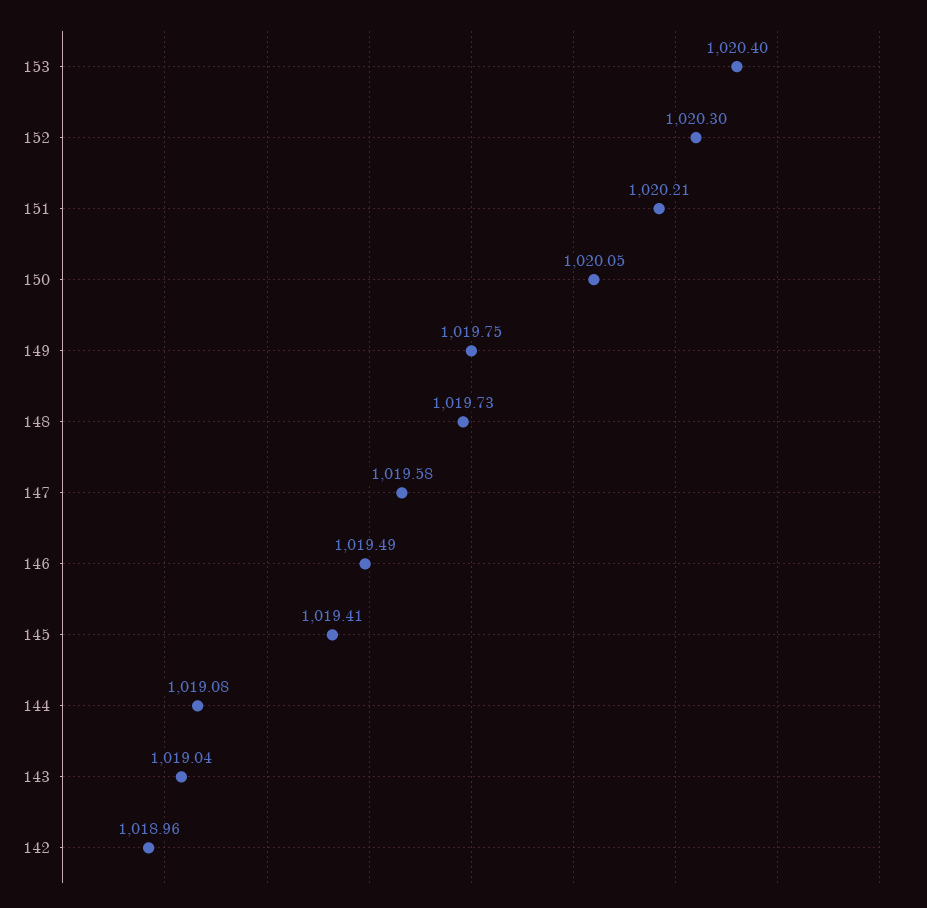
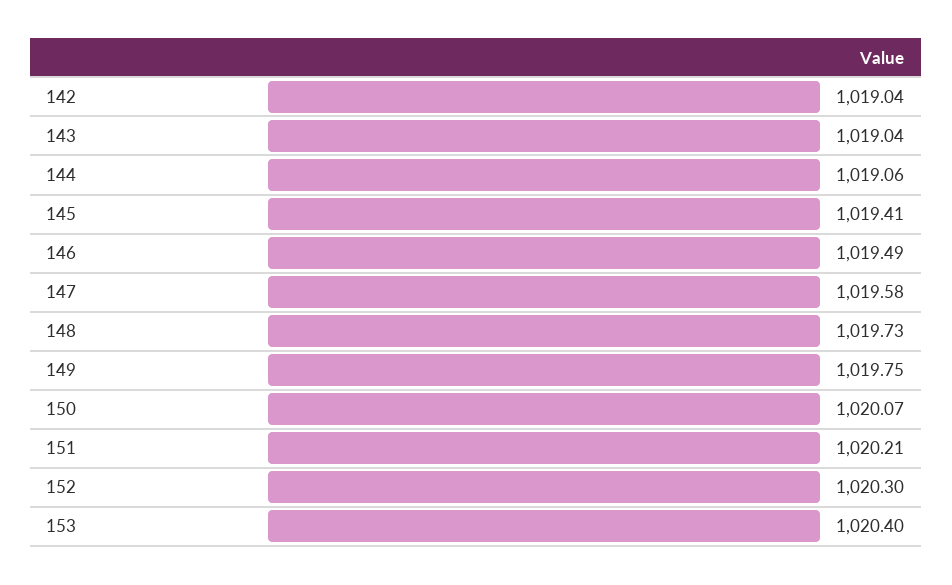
150: 1020.05 -> 1020.07
144: 1019.08 -> 1019.06
142: 1018.96 -> 1019.04

